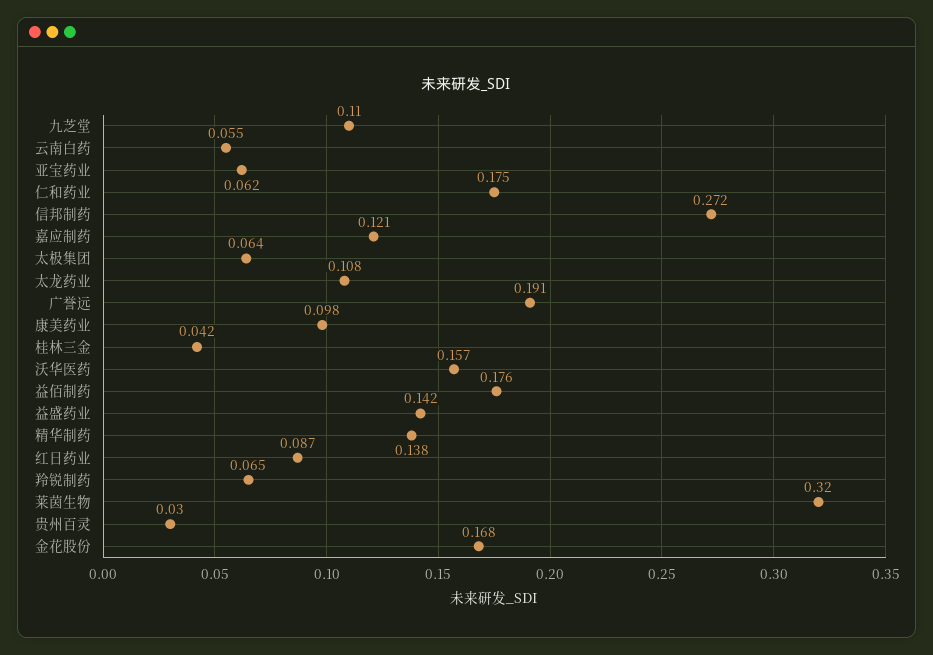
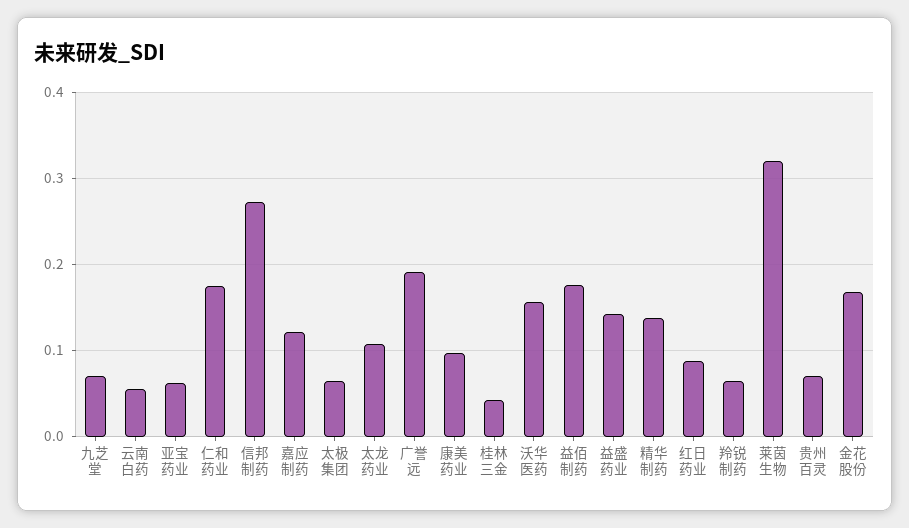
九芝堂: 0.11 -> 0.07
贵州百灵: 0.03 -> 0.07

